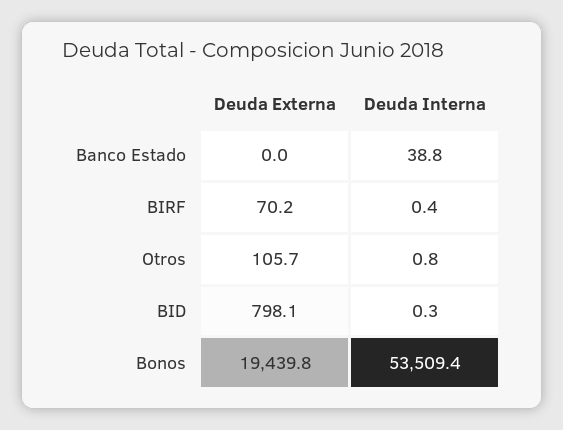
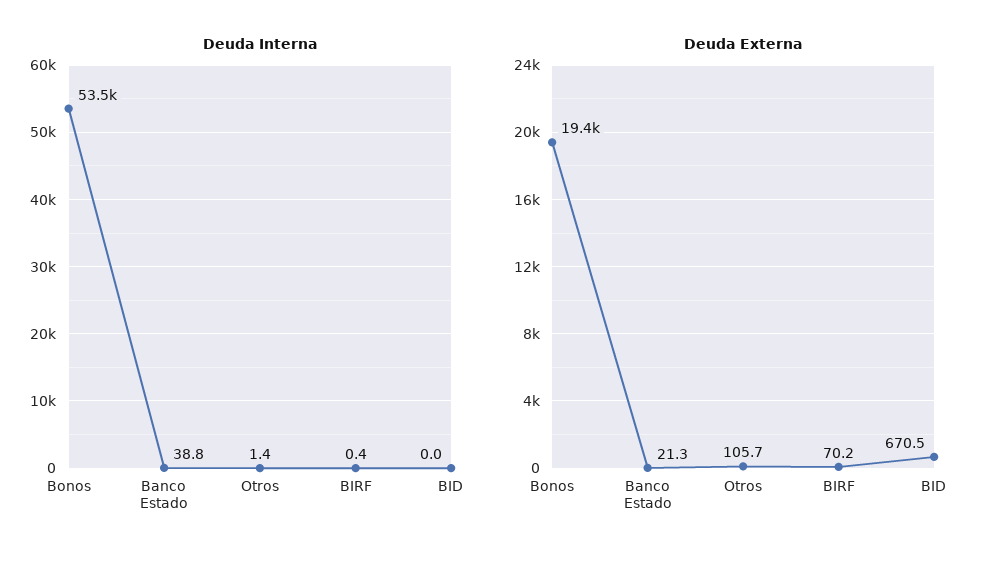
Deuda Externa, Banco Estado: 0 -> 21.3
Deuda Interna, Otros: 0.8 -> 1.4
Deuda Externa, BID: 798.1 -> 670.5
Deuda Interna, BID: 0.3 -> 0

